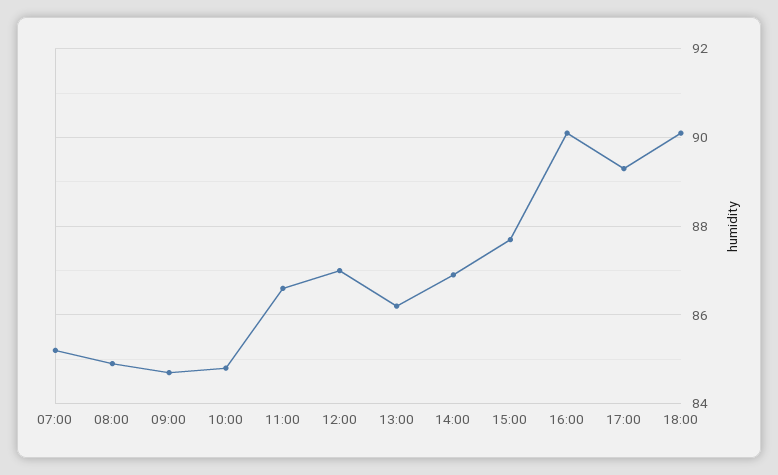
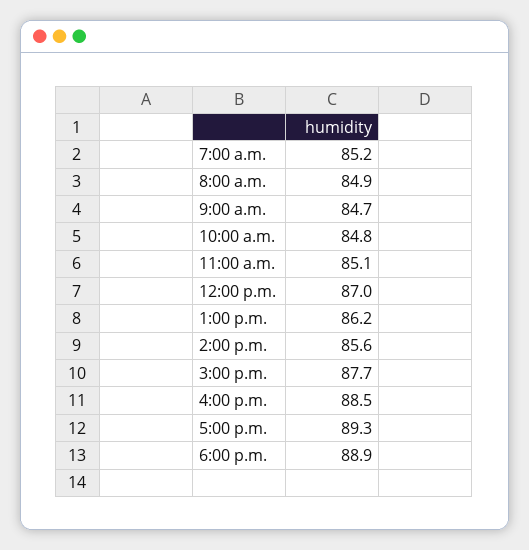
11:00: 86.5 -> 85.1
14:00: 87 -> 85.6
16:00: 90 -> 88.5
18:00: 90 -> 88.9

